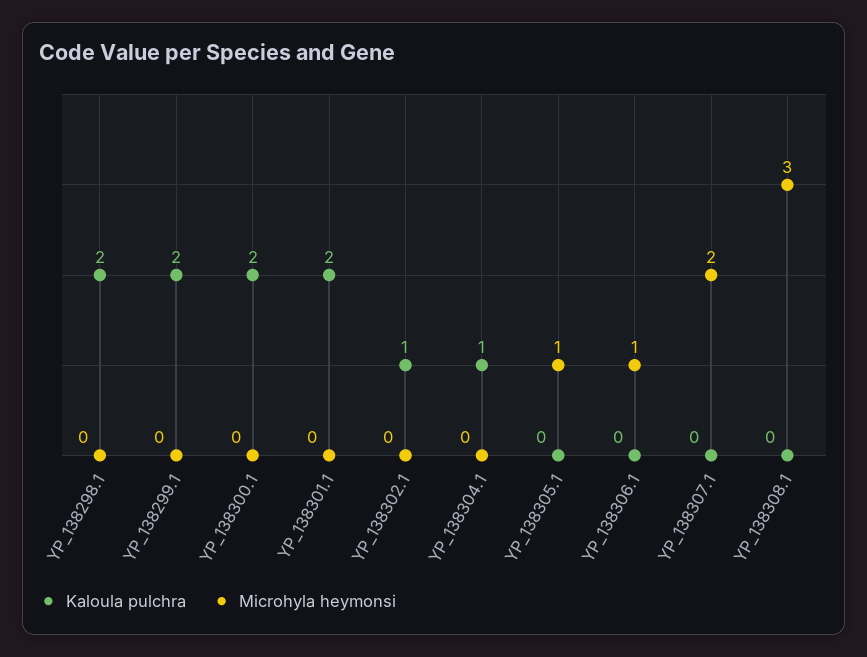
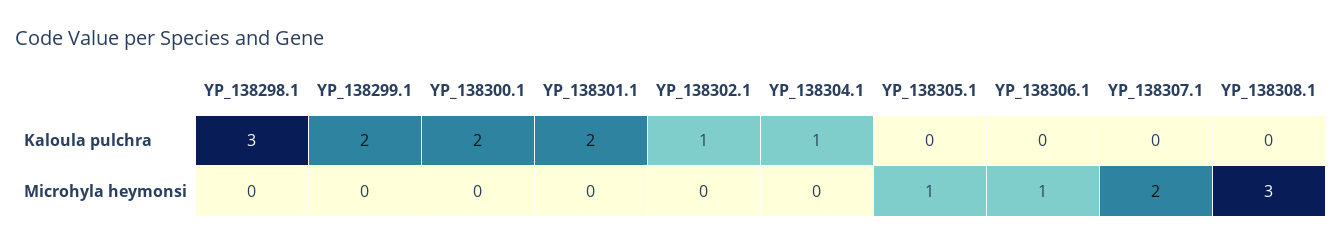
Kaloula pulchra, YP_138298.1: 2 -> 3

